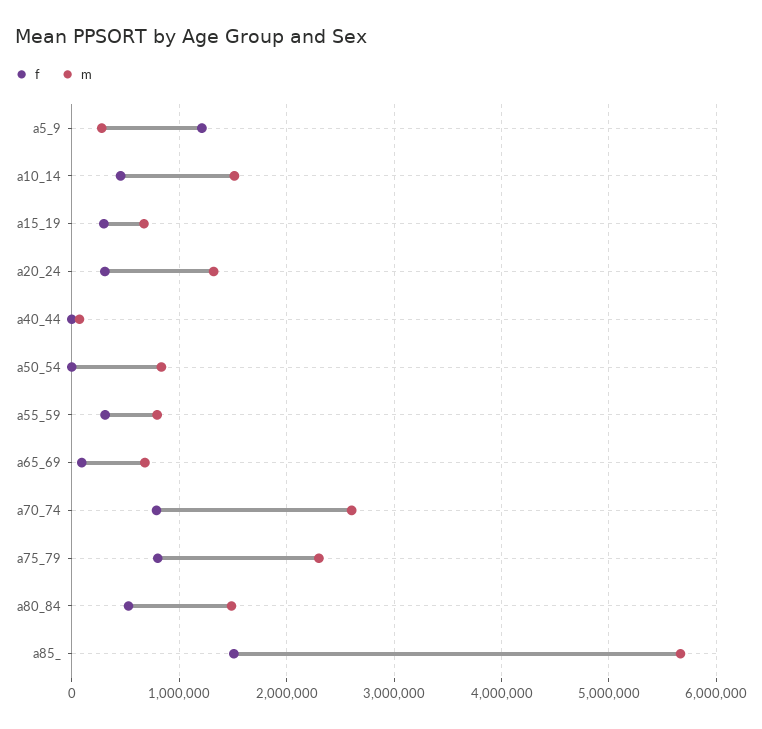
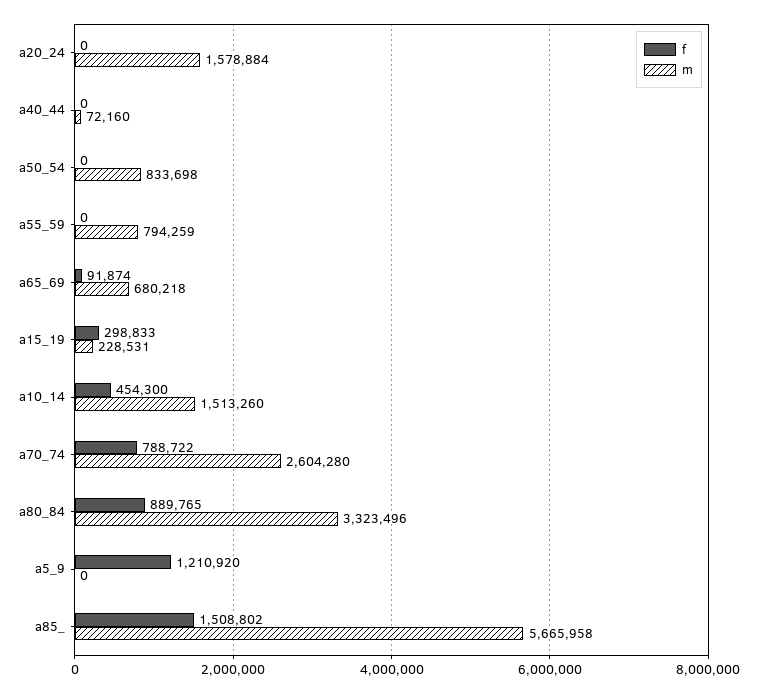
m, a5_9: 300000 -> 0
m, a15_19: 700000 -> 228531
f, a20_24: 300000 -> 0
m, a20_24: 1300000 -> 1578884
f, a55_59: 300000 -> 0
f, a75_79: 800000 -> none
m, a75_79: 2300000 -> none
f, a80_84: 500000 -> 889765
m, a80_84: 1500000 -> 3323496

